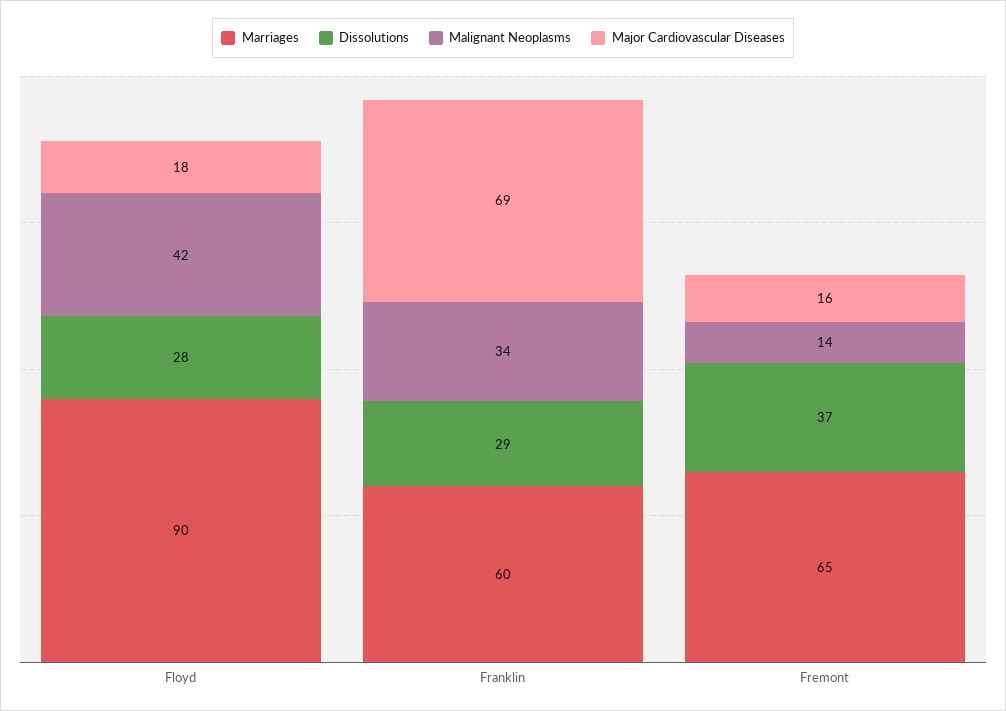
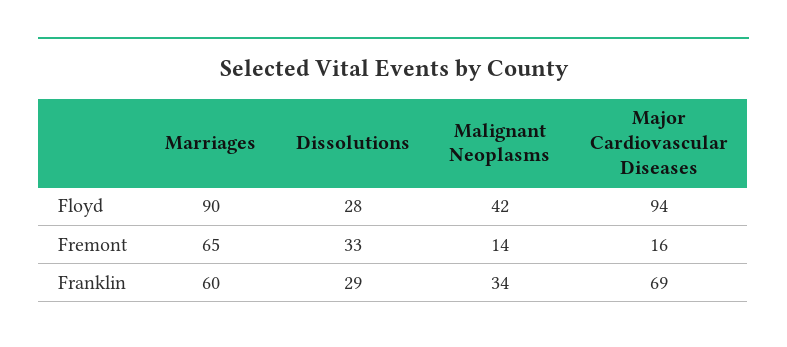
Major Cardiovascular Diseases, Floyd: 18 -> 94
Dissolutions, Fremont: 37 -> 33

